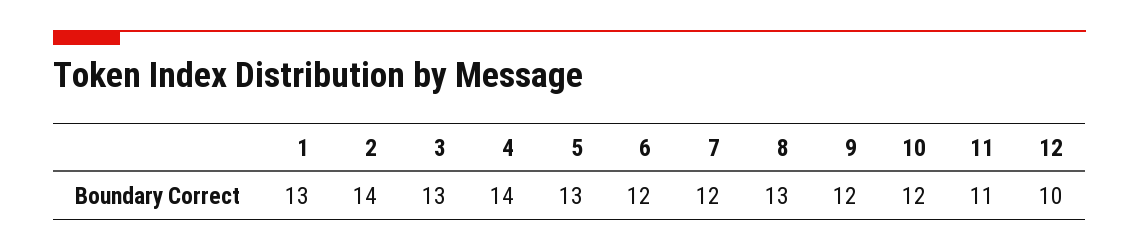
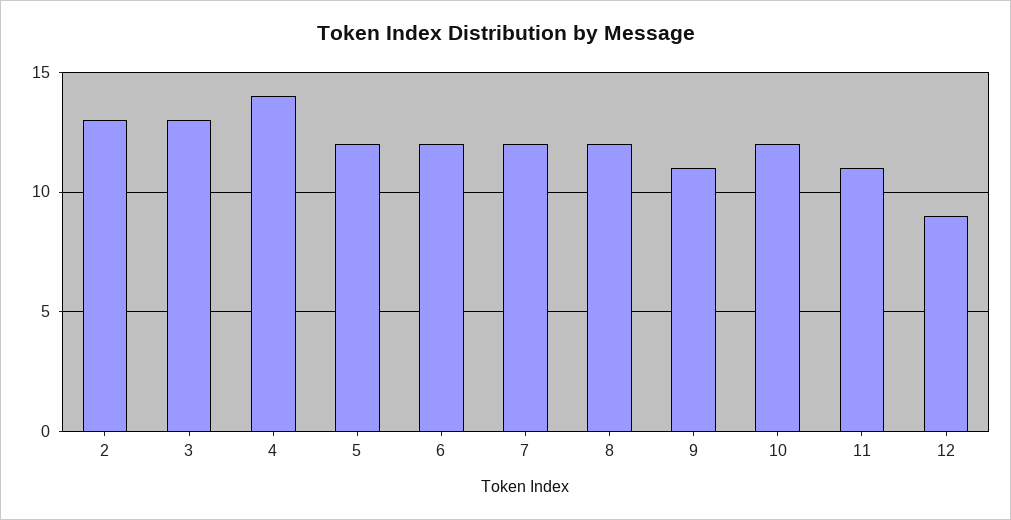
1: 13 -> none
2: 14 -> 13
5: 13 -> 12
8: 13 -> 12
9: 12 -> 11
12: 10 -> 9

